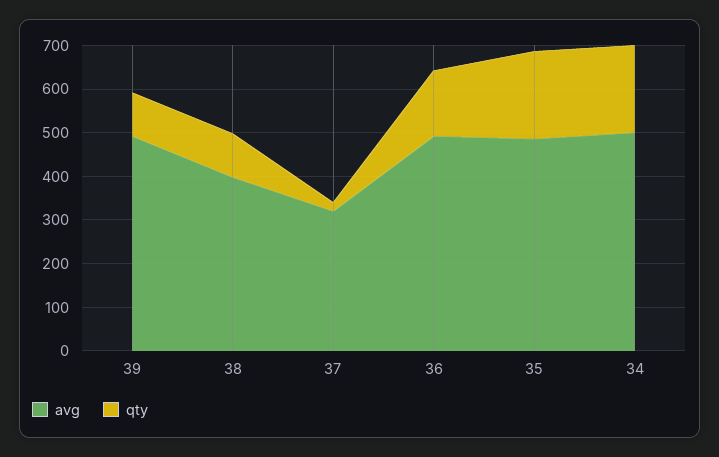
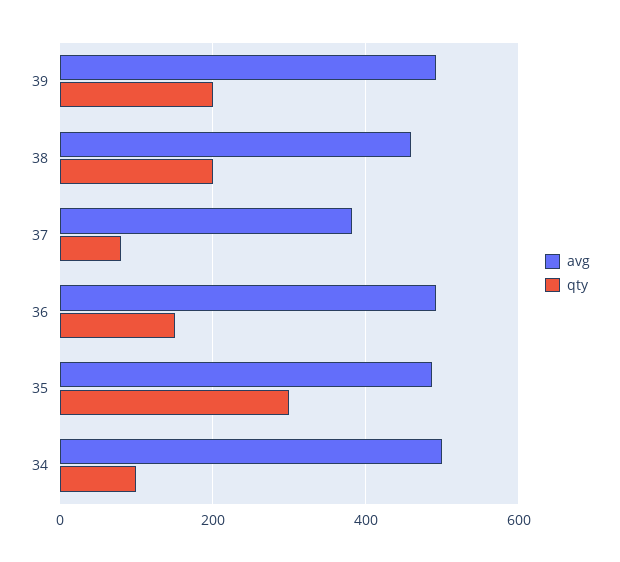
qty, 39: 100 -> 200
avg, 38: 400 -> 460
qty, 38: 100 -> 200
avg, 37: 320 -> 380
qty, 37: 20 -> 80
qty, 35: 200 -> 300
qty, 34: 200 -> 100

